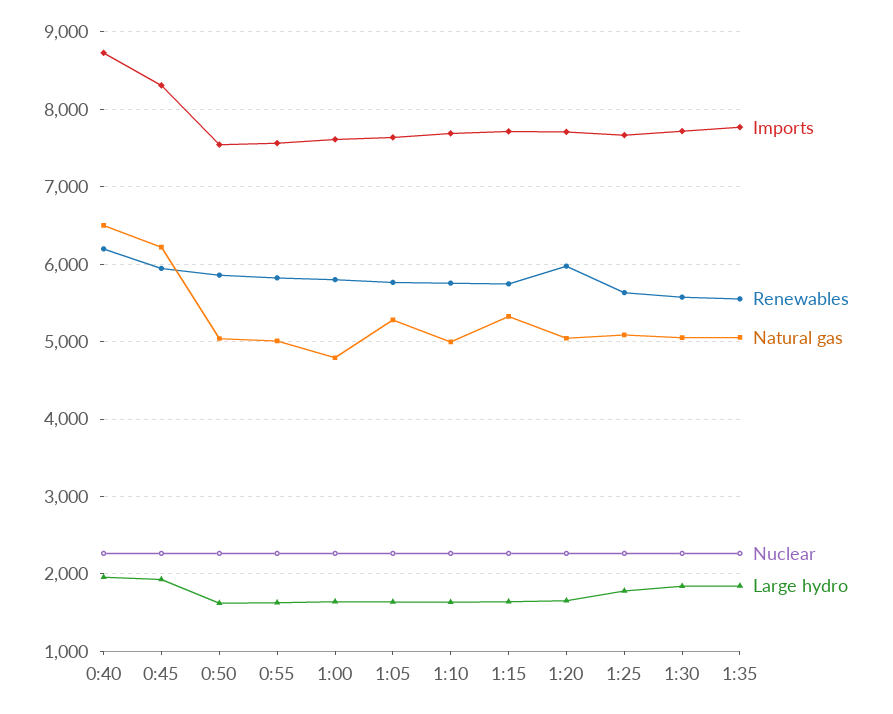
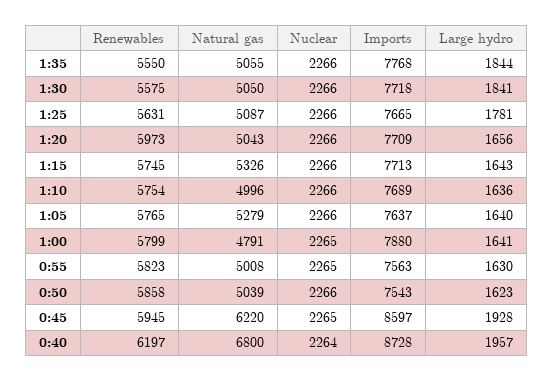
Natural gas, 0:40: 6500 -> 6800
Imports, 0:45: 8300 -> 8597
Imports, 1:00: 7600 -> 7880

